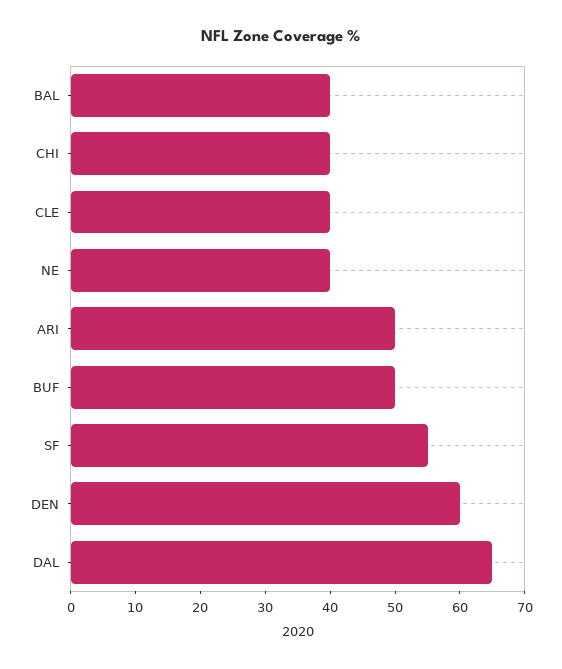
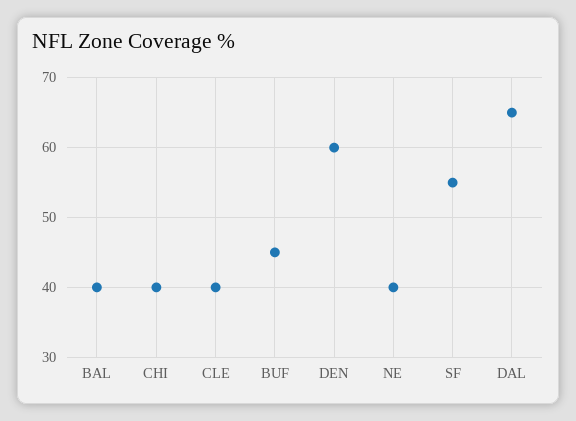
ARI: 50 -> none
BUF: 50 -> 45

